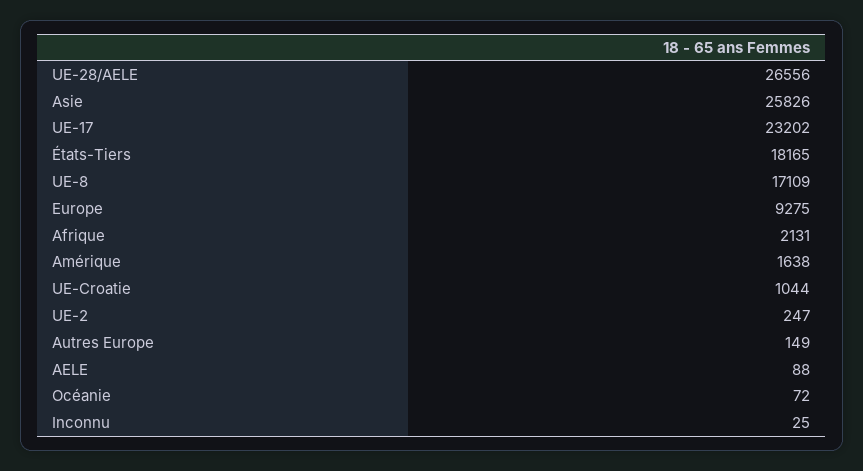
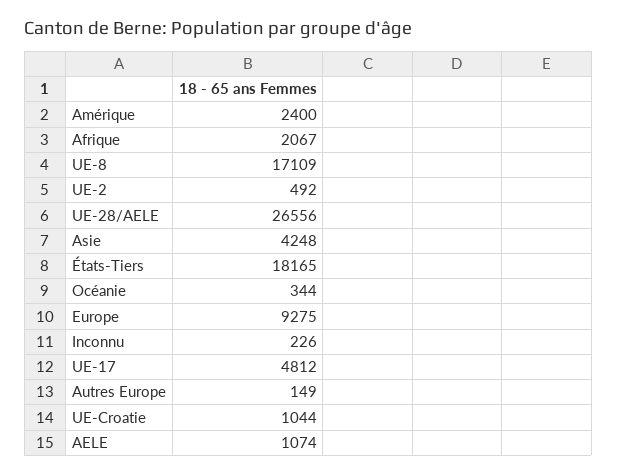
Asie: 25826 -> 4248
UE-17: 23202 -> 4812
Afrique: 2131 -> 2067
Amérique: 1638 -> 2400
UE-2: 247 -> 492
AELE: 88 -> 1074
Océanie: 72 -> 344
Inconnu: 25 -> 226

